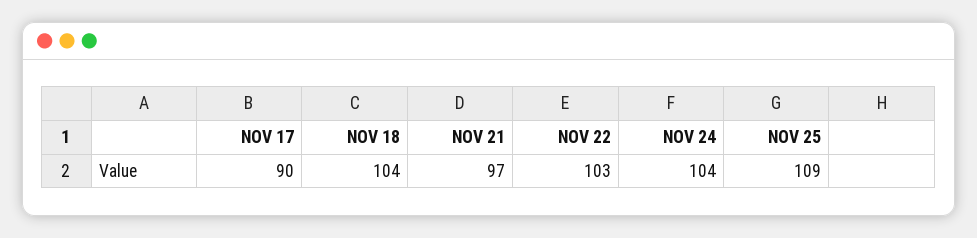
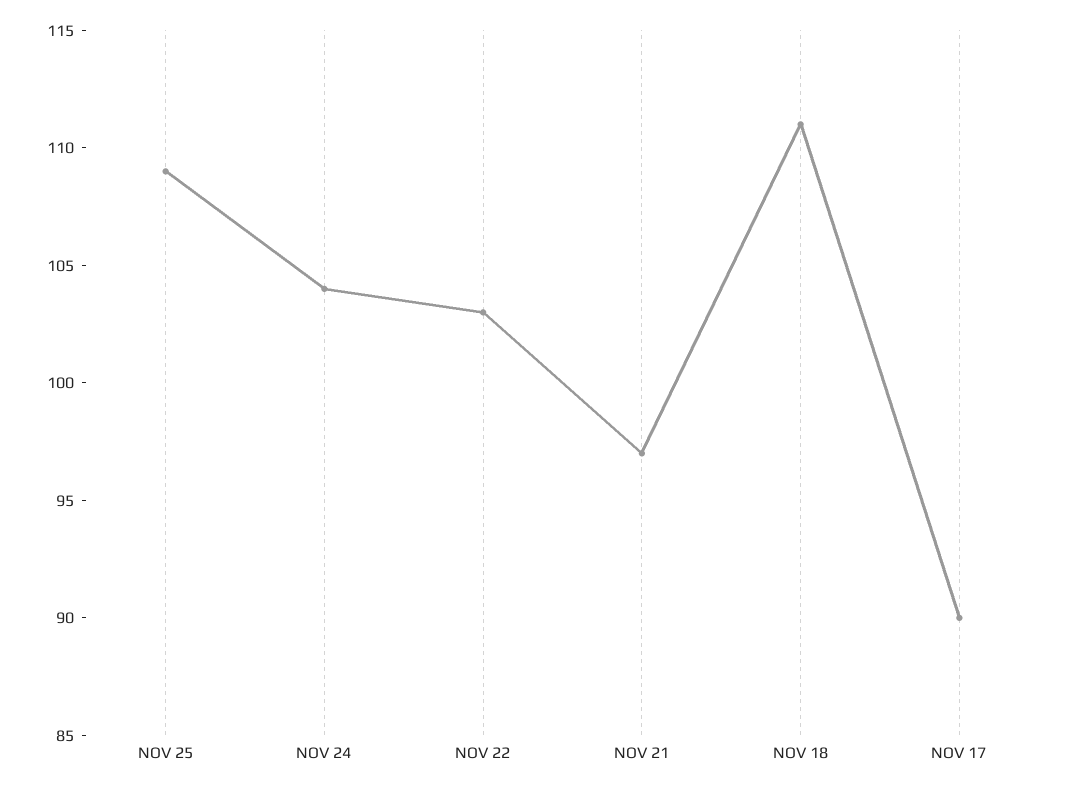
NOV 18: 104 -> 111

